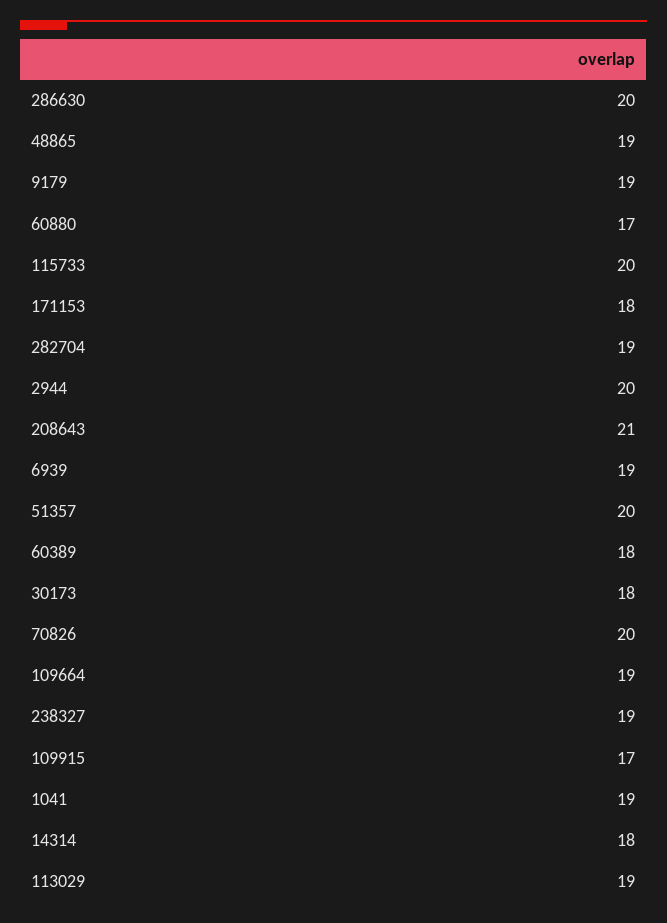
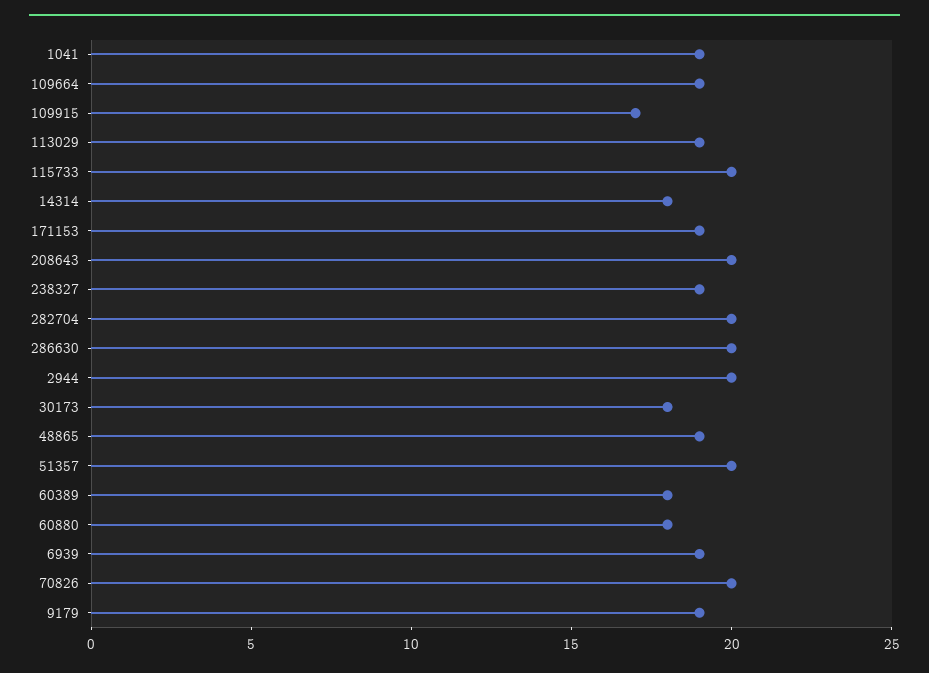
60880: 17 -> 18
171153: 18 -> 19
282704: 19 -> 20
208643: 21 -> 20

